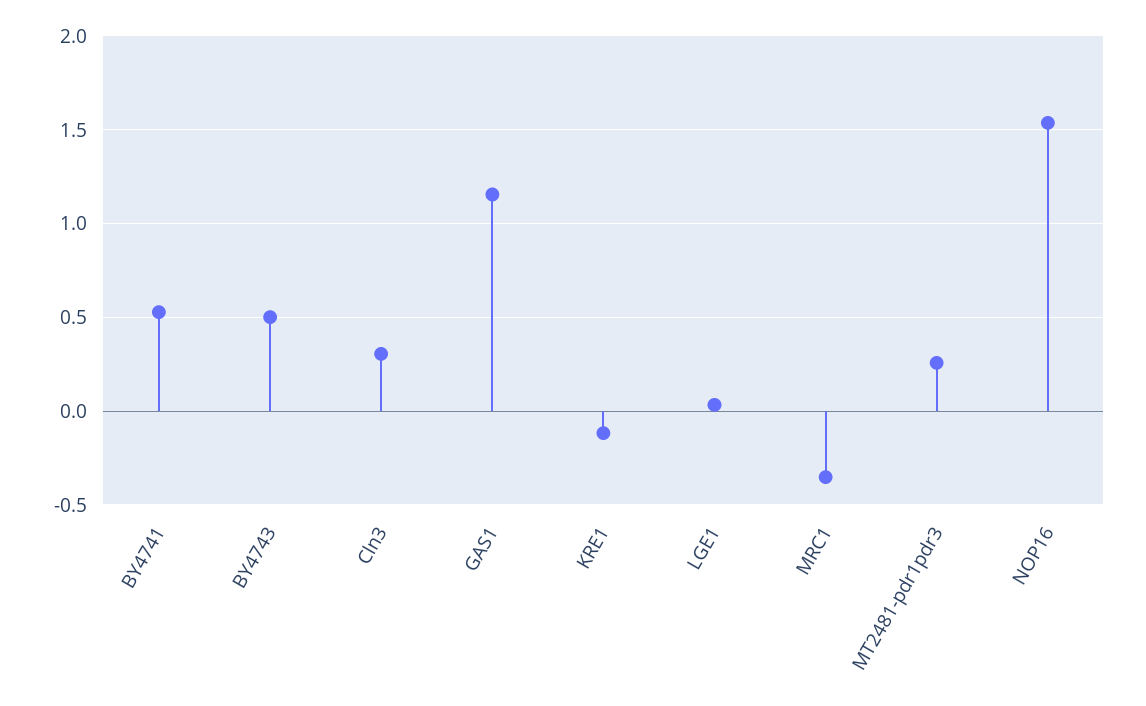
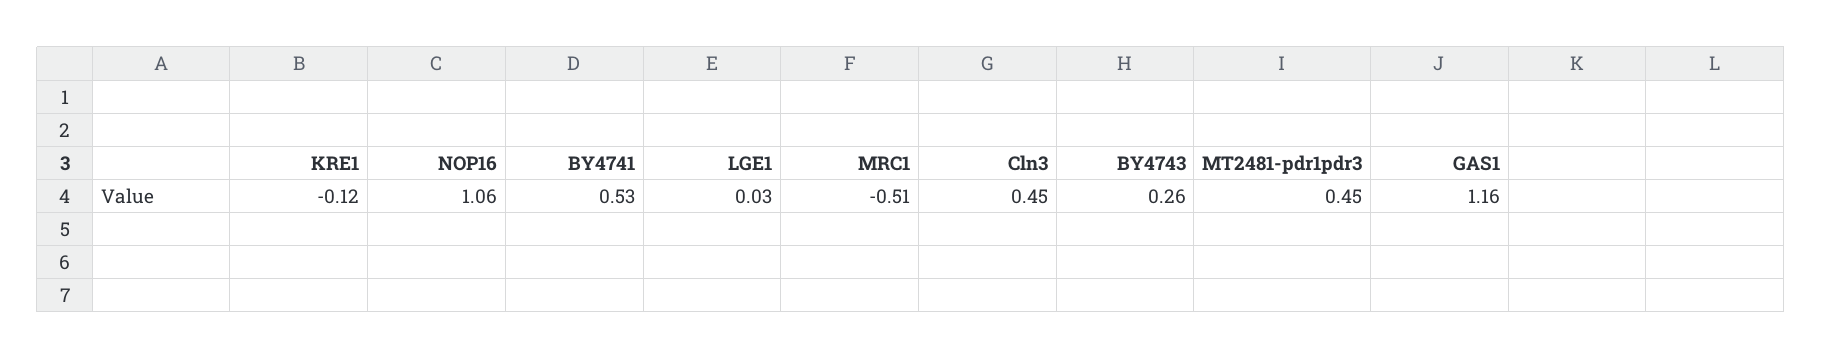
BY4743: 0.5 -> 0.26
Cln3: 0.3 -> 0.45
MRC1: -0.35 -> -0.51
MT2481-pdr1pdr3: 0.25 -> 0.45
NOP16: 1.55 -> 1.06

